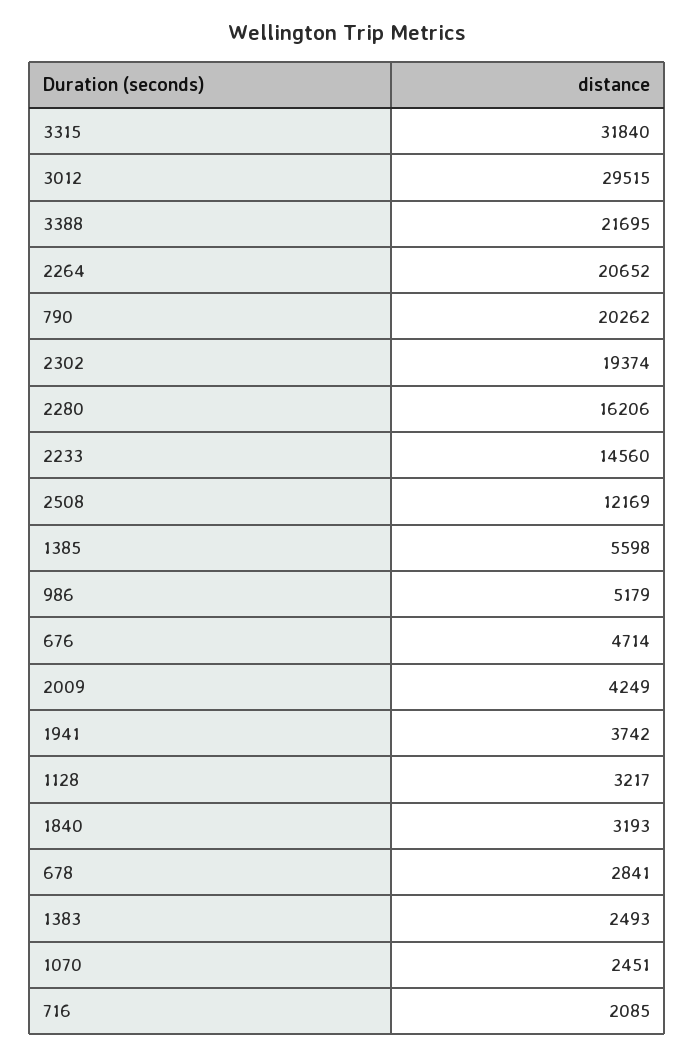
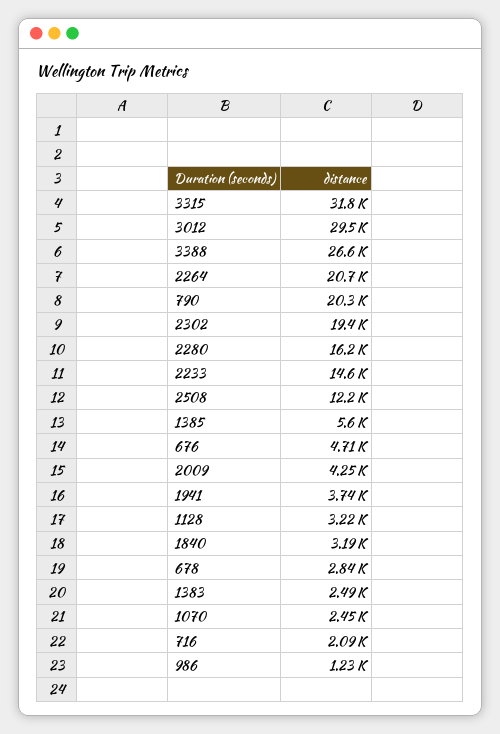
3388: 21695 -> 26600
986: 5179 -> 1230

